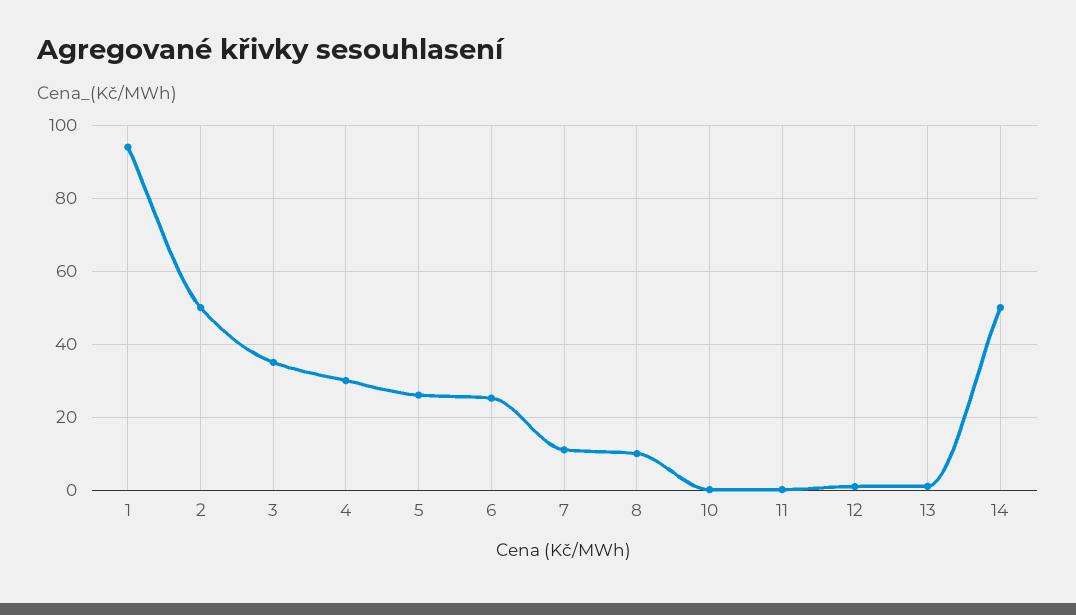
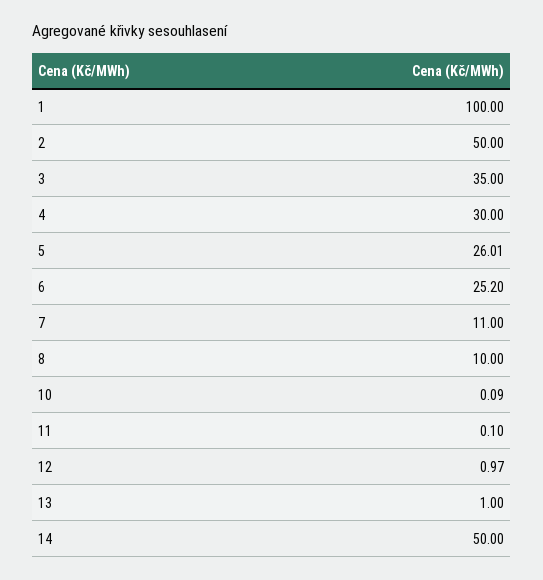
1: 94 -> 100

